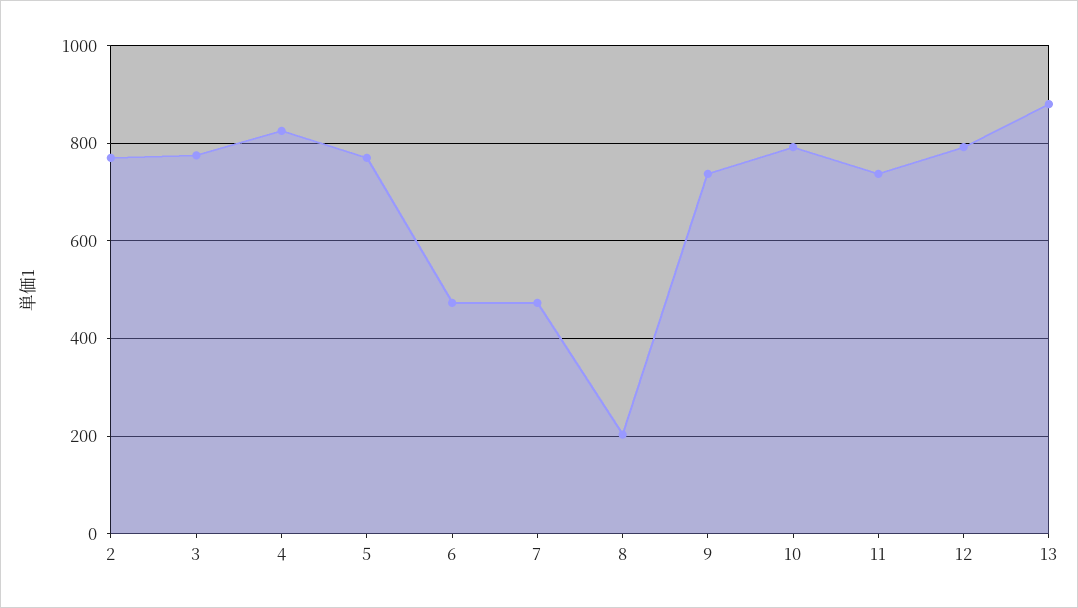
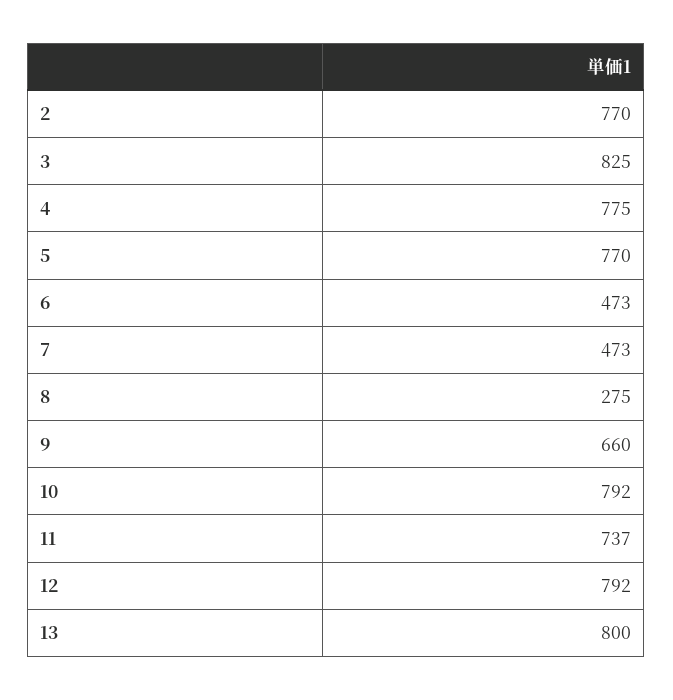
3: 780 -> 825
4: 820 -> 775
8: 200 -> 275
9: 740 -> 660
13: 880 -> 800

